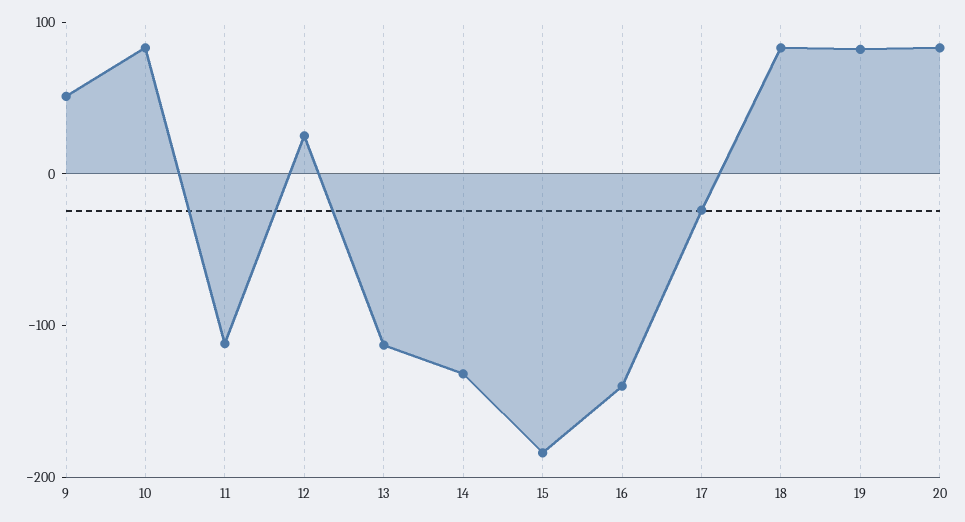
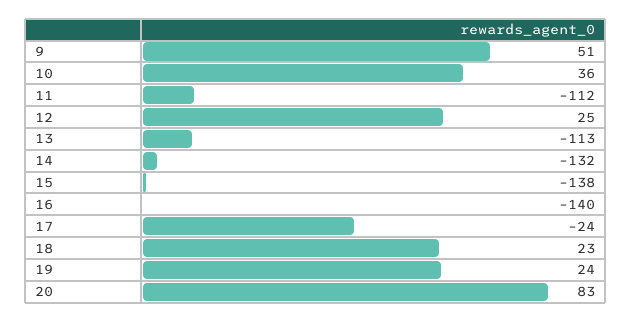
10: 80 -> 36
15: -180 -> -138
18: 80 -> 23
19: 80 -> 24

